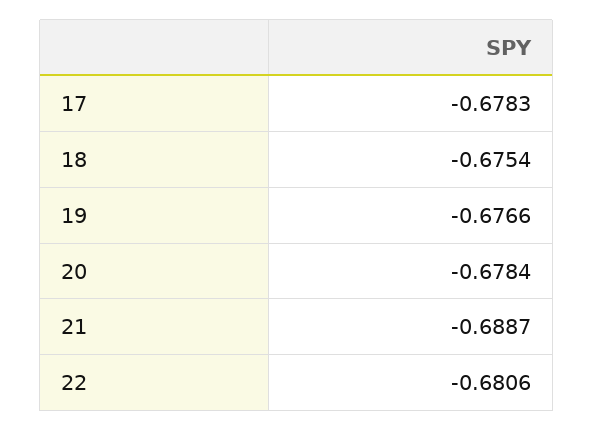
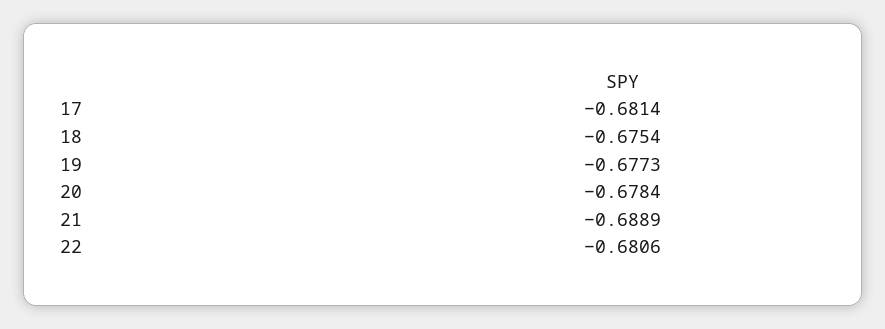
17: -0.6783 -> -0.6814
19: -0.6766 -> -0.6773
21: -0.6887 -> -0.6889

